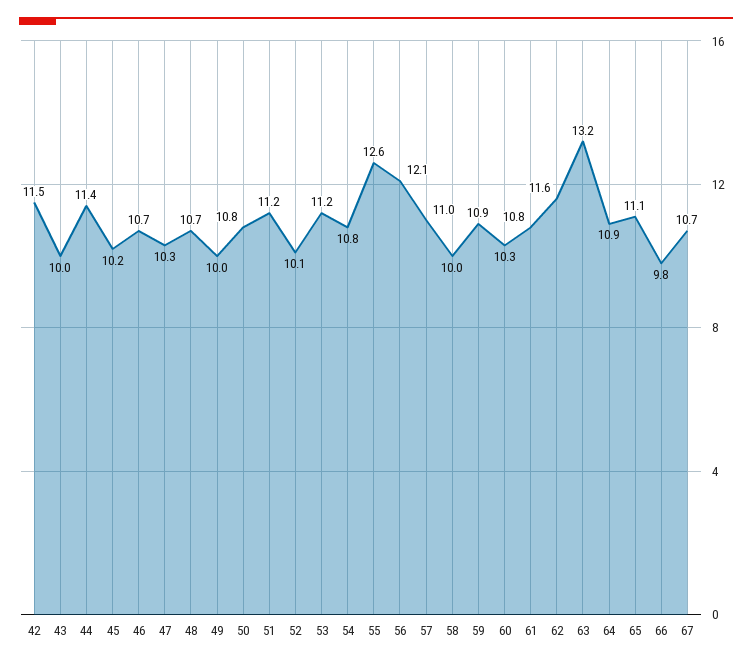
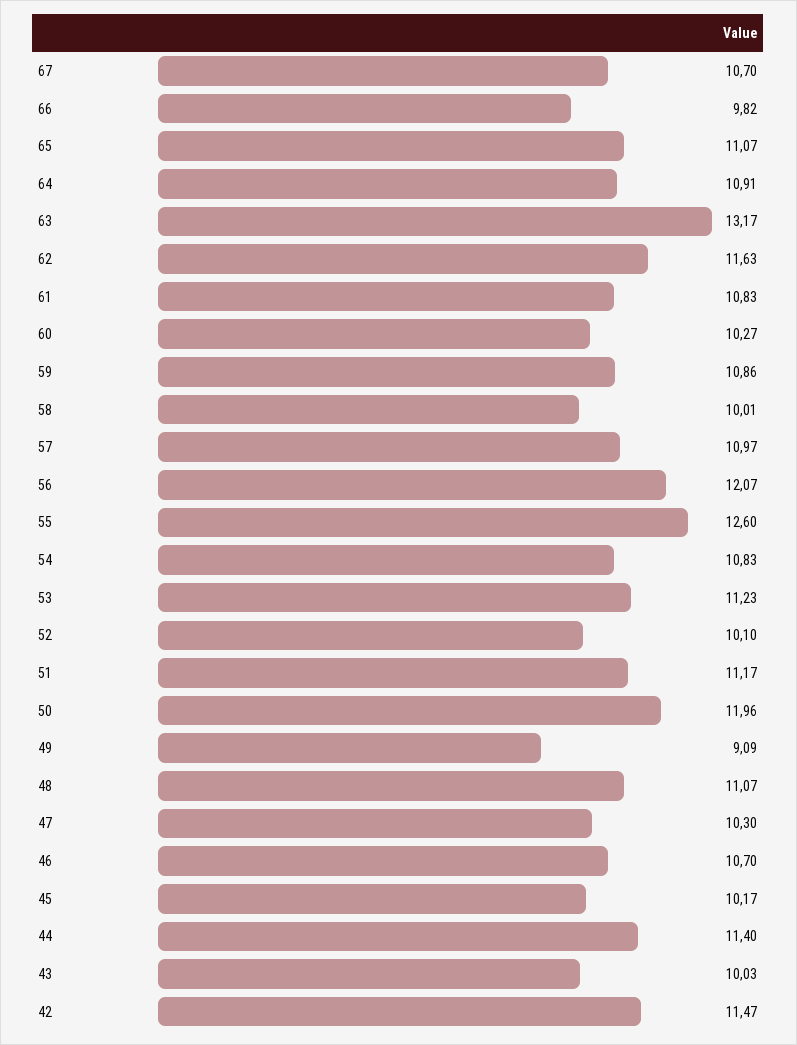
48: 10.7 -> 11.07
49: 10 -> 9.09
50: 10.8 -> 11.96

